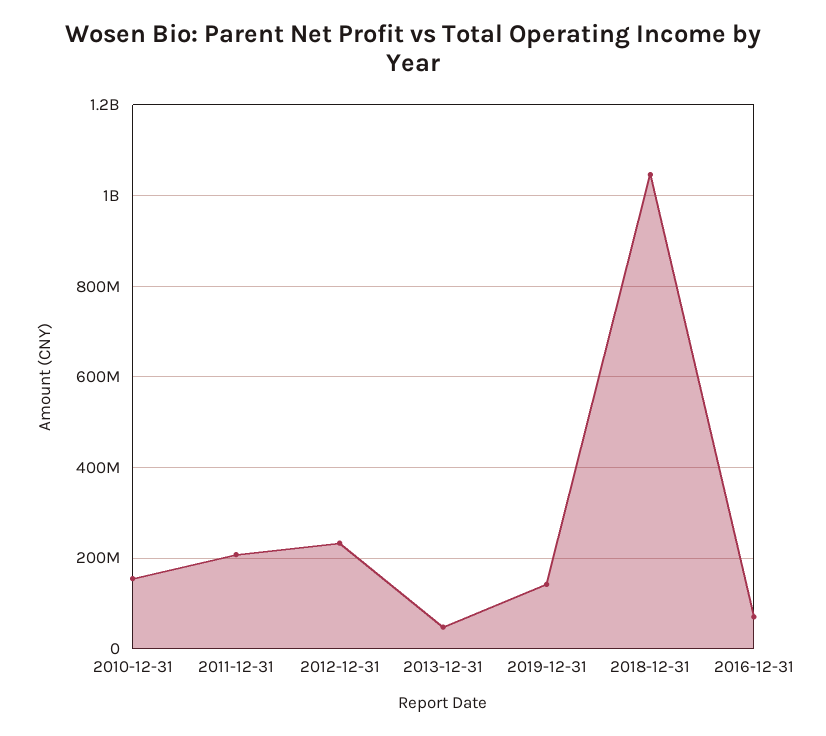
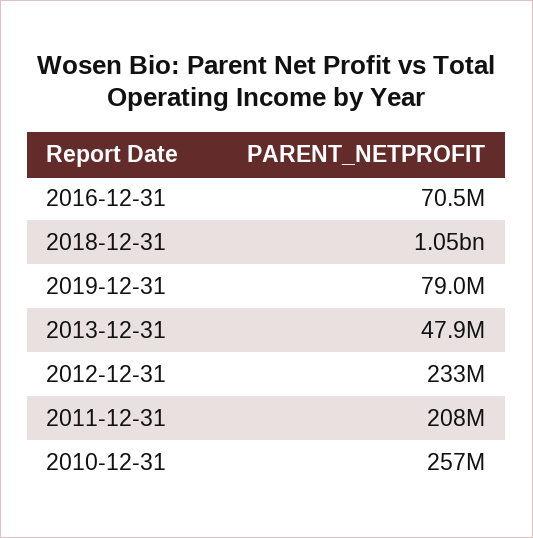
2010-12-31: 160000000 -> 257000000
2019-12-31: 140000000 -> 79000000

